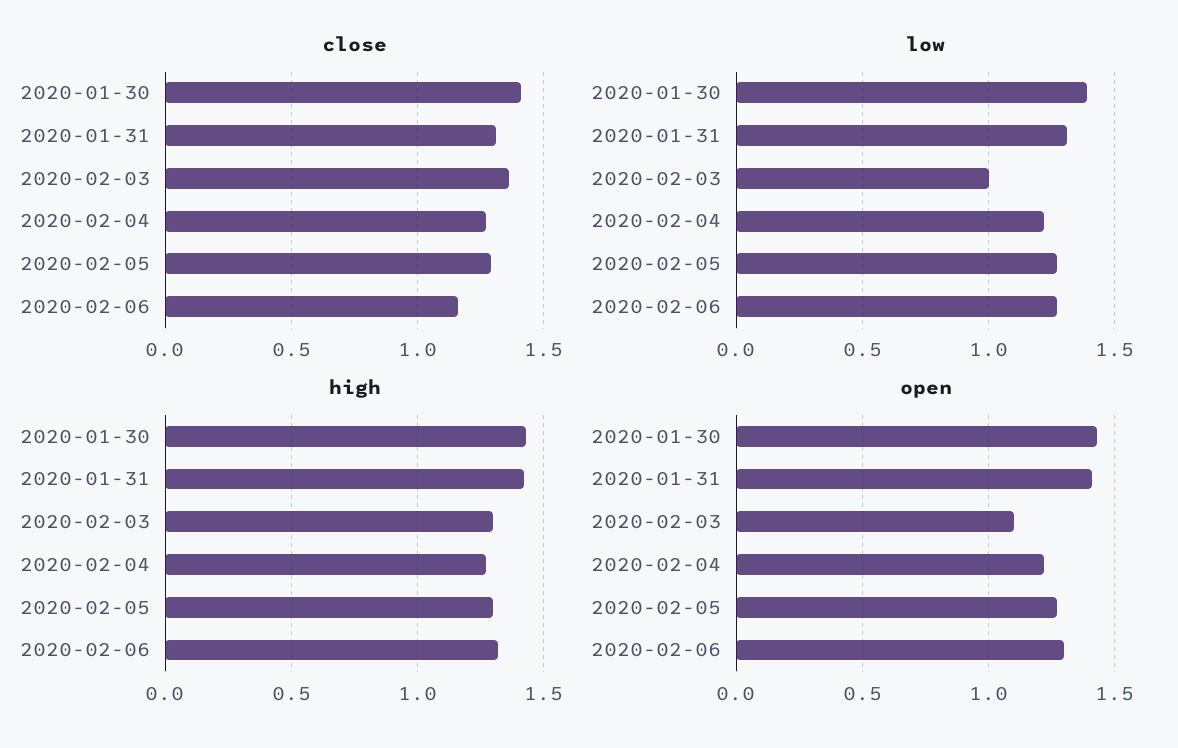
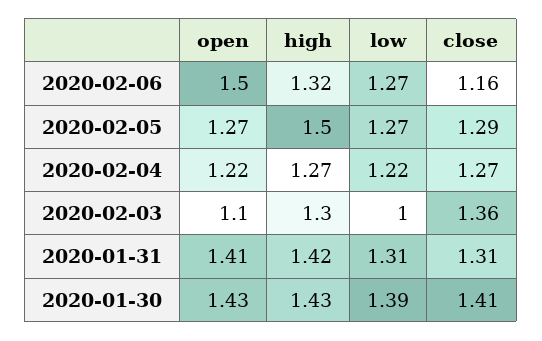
high, 2020-02-05: 1.3 -> 1.5
open, 2020-02-06: 1.3 -> 1.5

